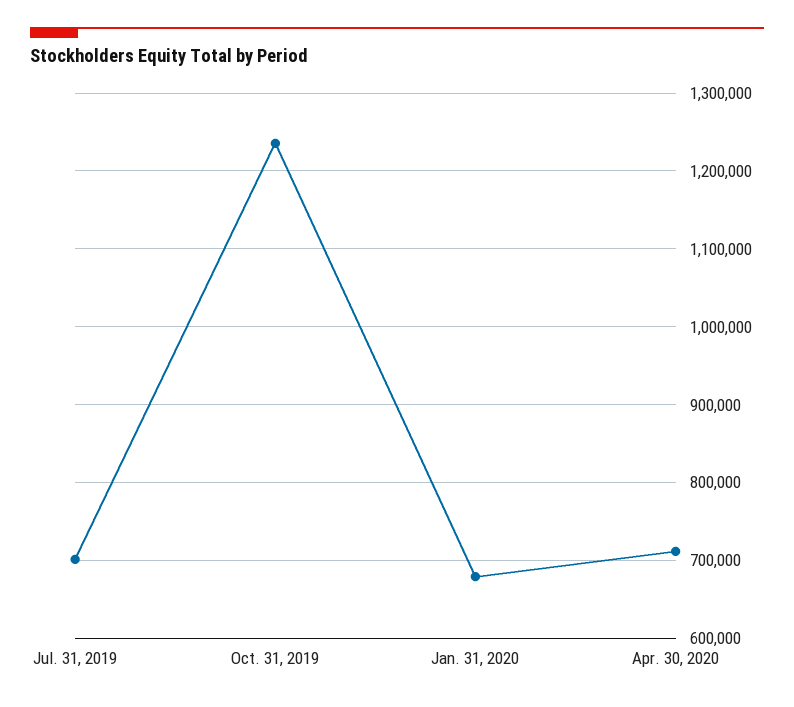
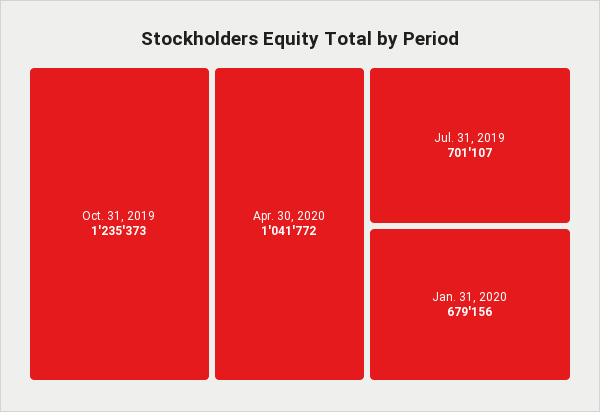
Apr. 30, 2020: 710000 -> 1041772

